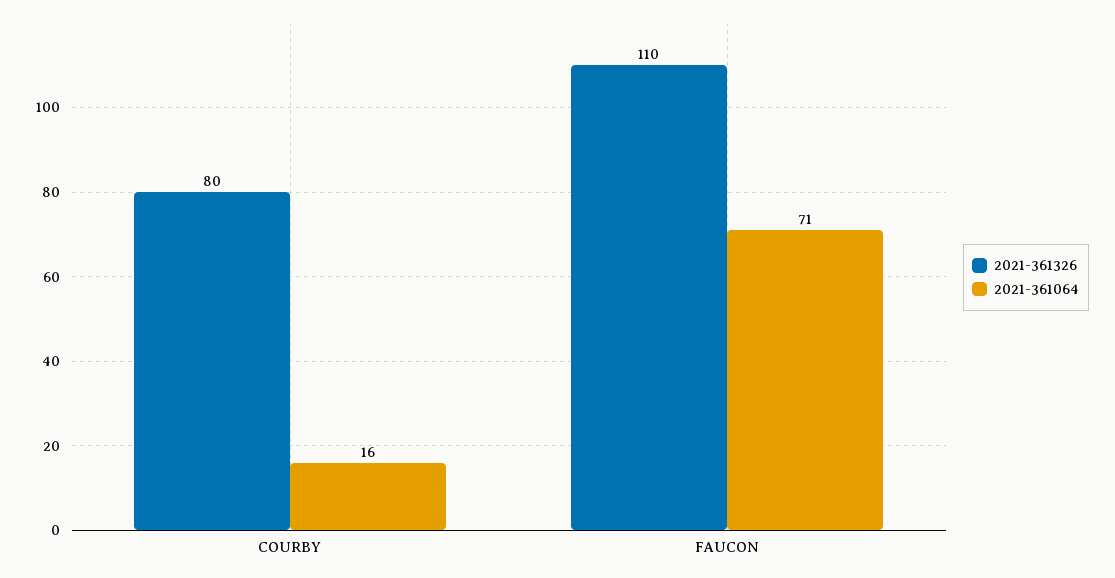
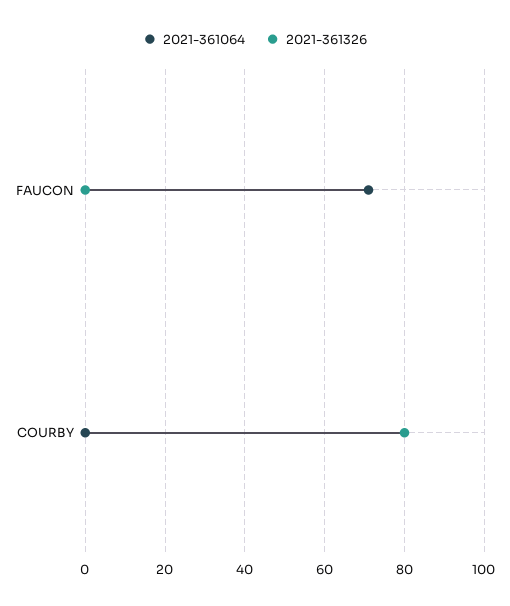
2021-361064, COURBY: 16 -> 0
2021-361326, FAUCON: 110 -> 0

